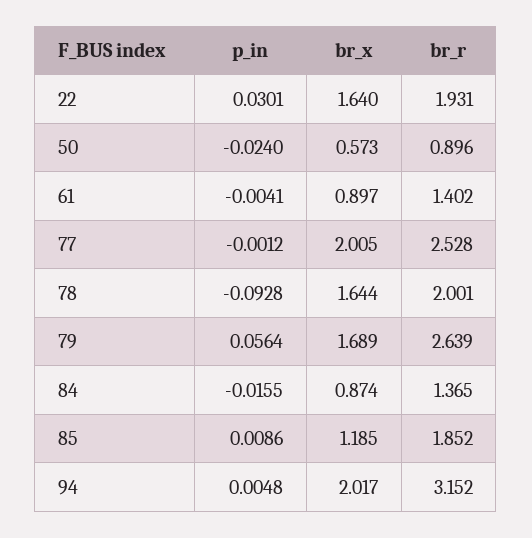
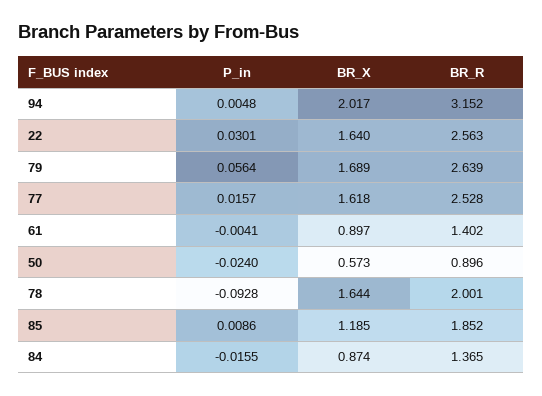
br_r, 22: 1.931 -> 2.563
p_in, 77: -0.0012 -> 0.0157
br_x, 77: 2.005 -> 1.618

